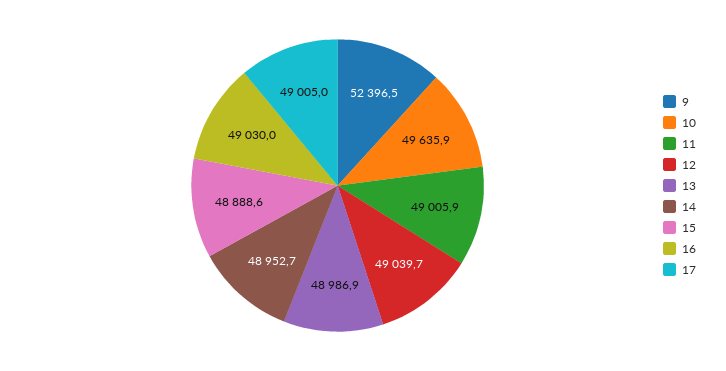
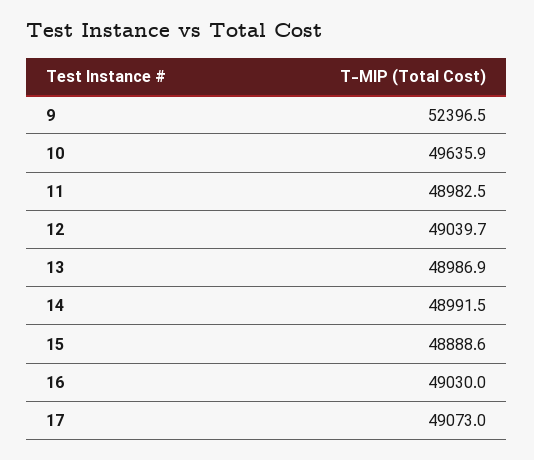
11: 49005.9 -> 48982.5
14: 48952.7 -> 48991.5
17: 49005 -> 49073

